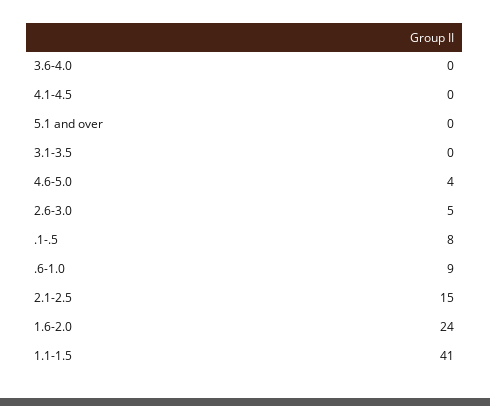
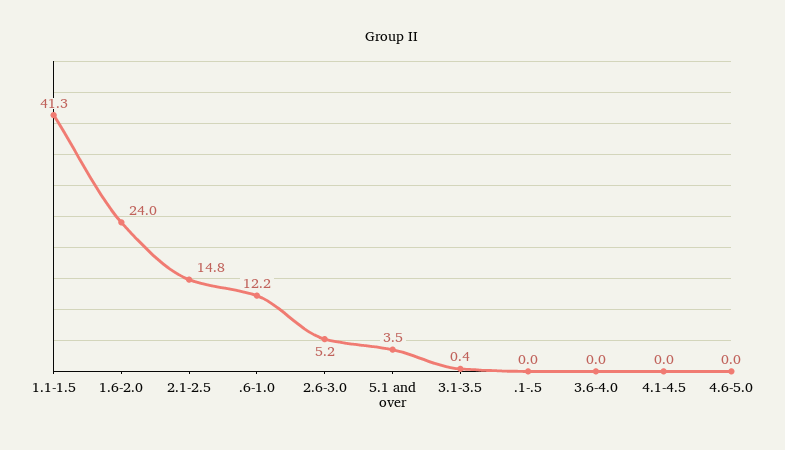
5.1 and over: 0 -> 3.5
4.6-5.0: 4 -> 0
.1-.5: 8 -> 0
.6-1.0: 9 -> 12.2

